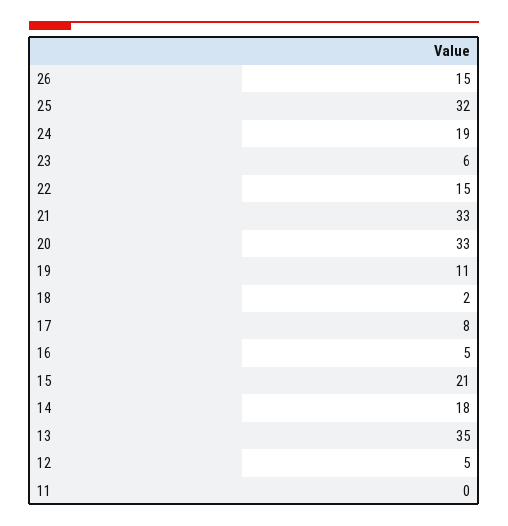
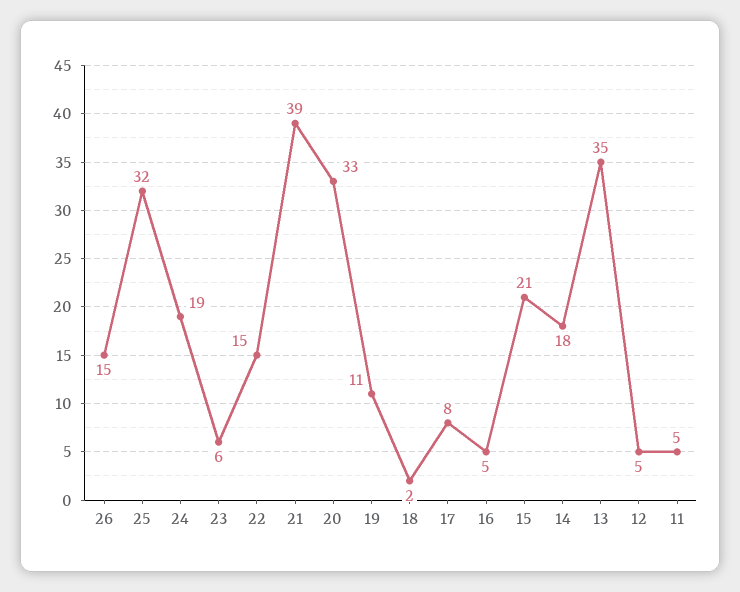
21: 33 -> 39
11: 0 -> 5

